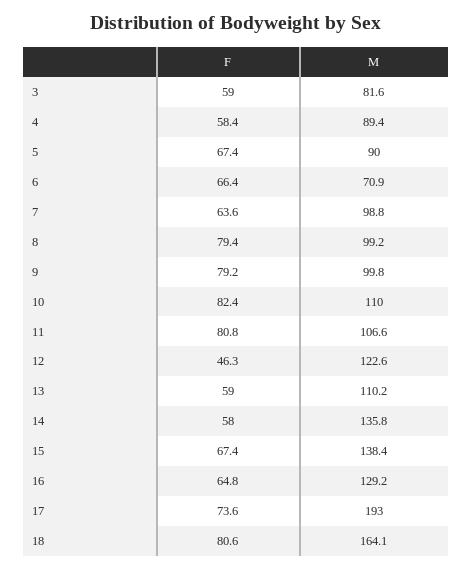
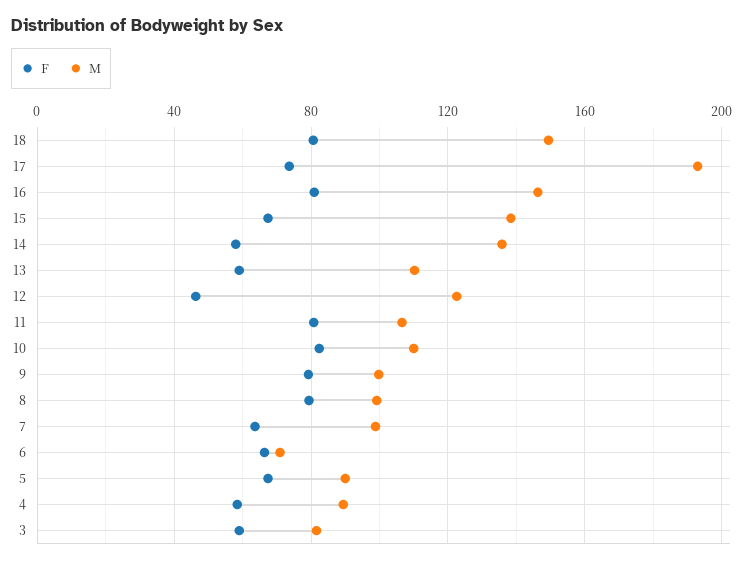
F, 16: 64.8 -> 80
M, 16: 129.2 -> 145
M, 18: 164.1 -> 150

